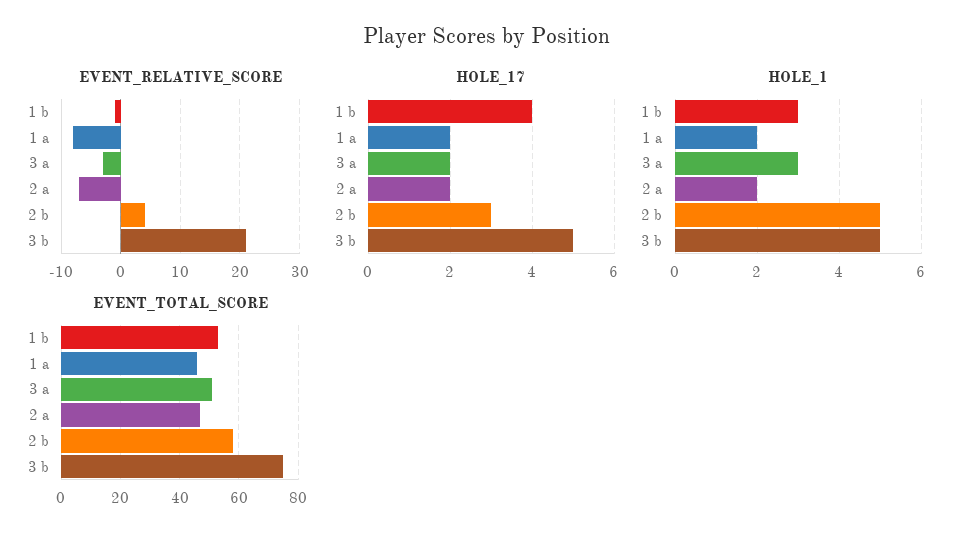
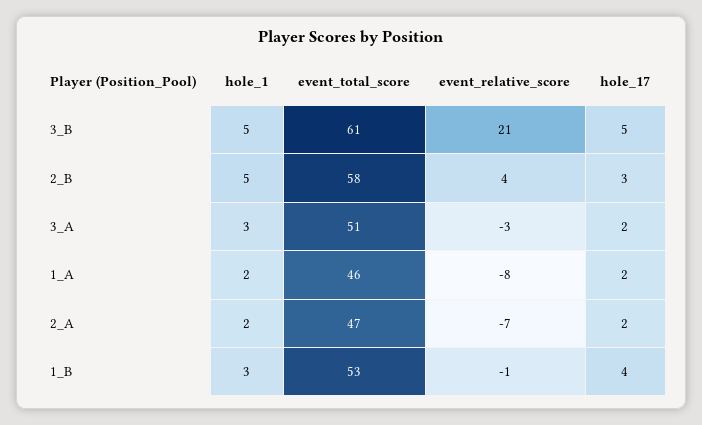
EVENT_TOTAL_SCORE, 3 b: 75 -> 61

